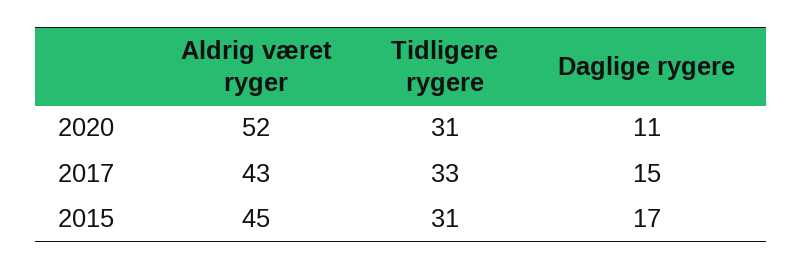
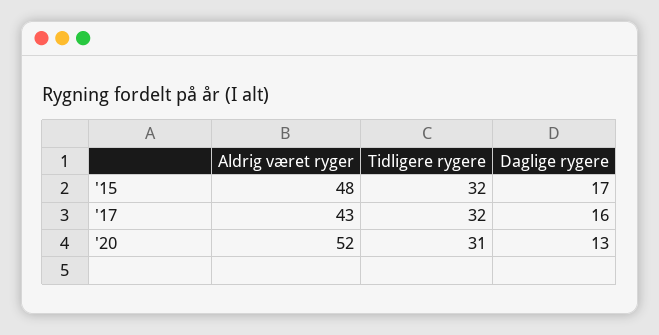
Daglige rygere, 2020: 11 -> 13
Tidligere rygere, 2017: 33 -> 32
Daglige rygere, 2017: 15 -> 16
Aldrig været ryger, 2015: 45 -> 48
Tidligere rygere, 2015: 31 -> 32

